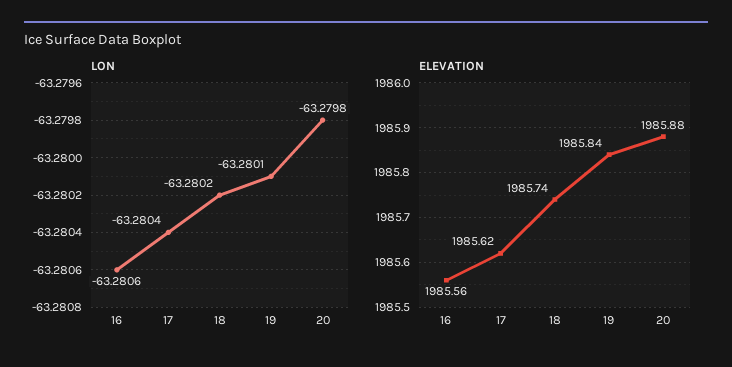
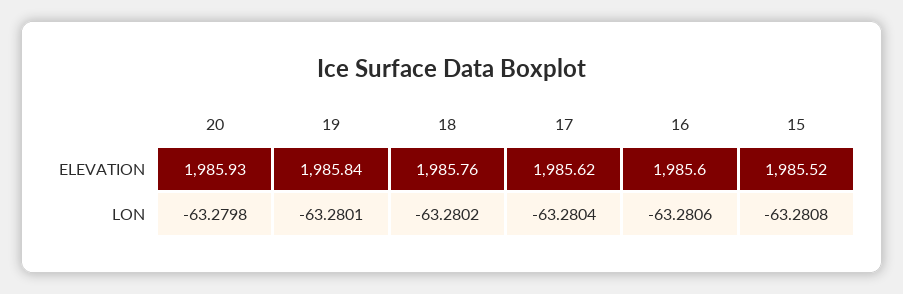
ELEVATION, 16: 1985.56 -> 1985.6
ELEVATION, 18: 1985.74 -> 1985.76
ELEVATION, 20: 1985.88 -> 1985.93
ELEVATION, 15: none -> 1985.52
LON, 15: none -> -63.2808

